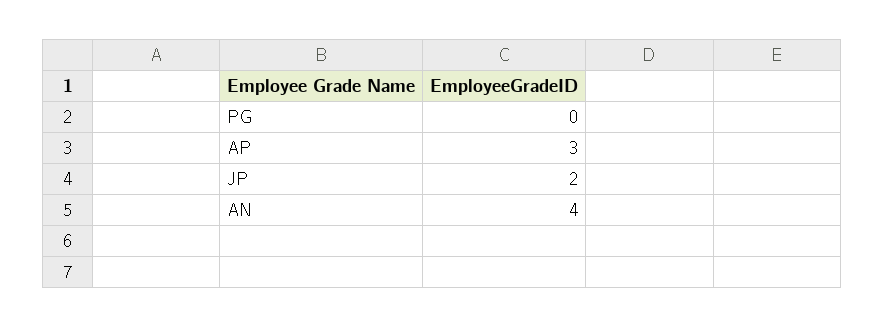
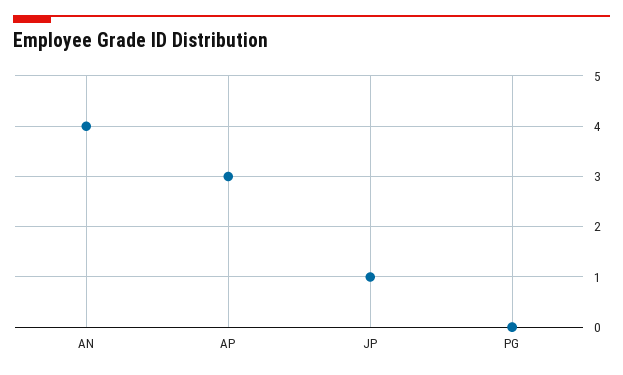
JP: 2 -> 1

